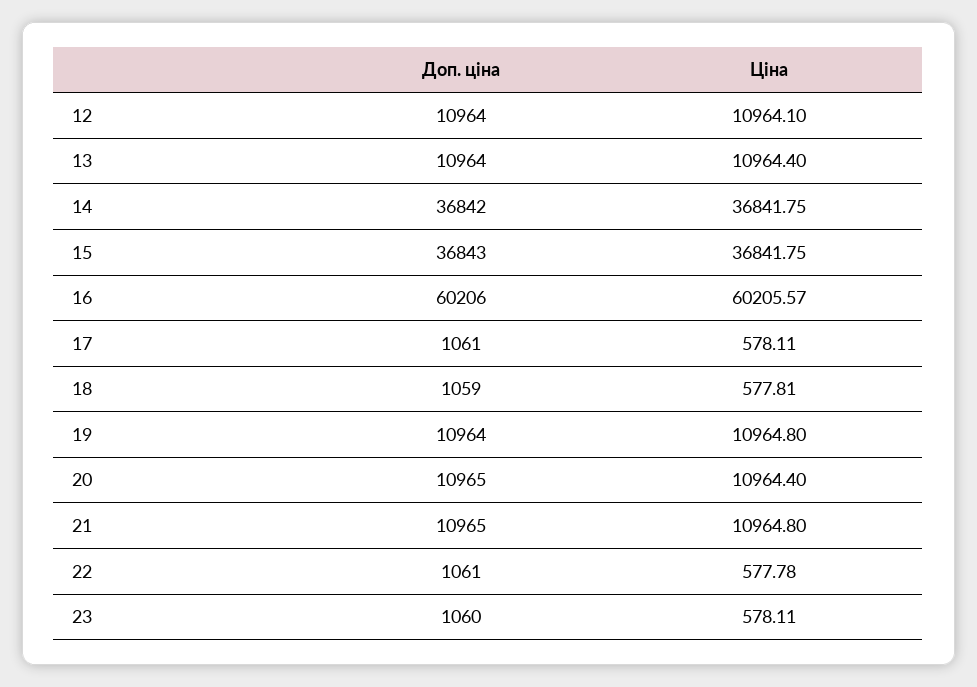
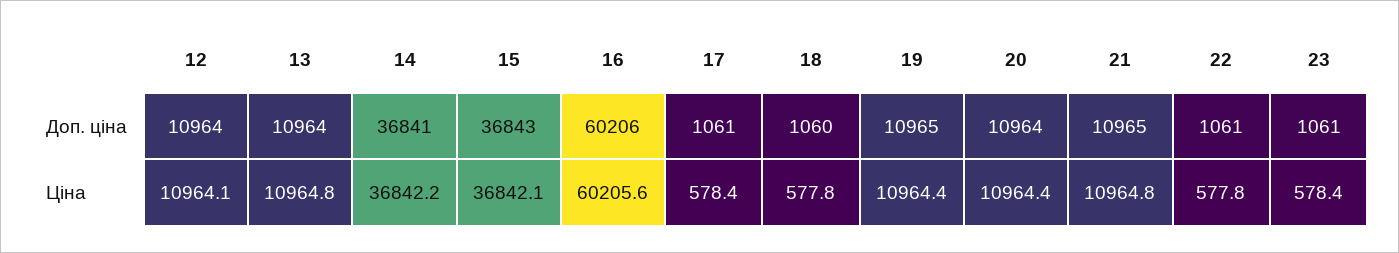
Ціна, 13: 10964.4 -> 10964.8
Доп. ціна, 14: 36842 -> 36841
Ціна, 14: 36841.75 -> 36842.2
Ціна, 15: 36841.75 -> 36842.1
Ціна, 17: 578.11 -> 578.4
Доп. ціна, 18: 1059 -> 1060
Доп. ціна, 19: 10964 -> 10965
Ціна, 19: 10964.8 -> 10964.4
Доп. ціна, 20: 10965 -> 10964
Доп. ціна, 23: 1060 -> 1061
Ціна, 23: 578.11 -> 578.4

